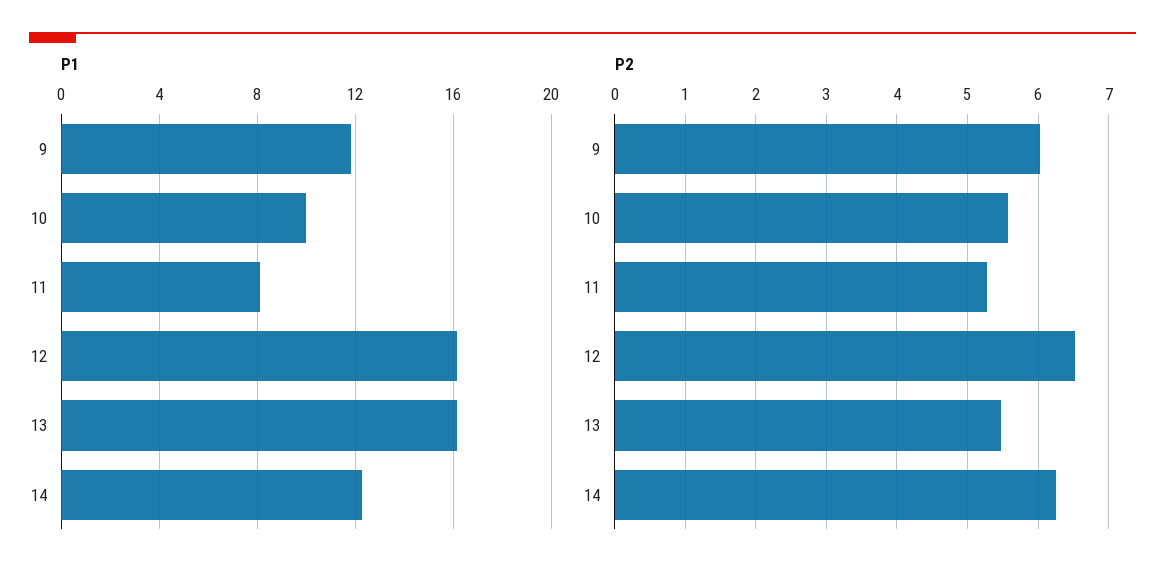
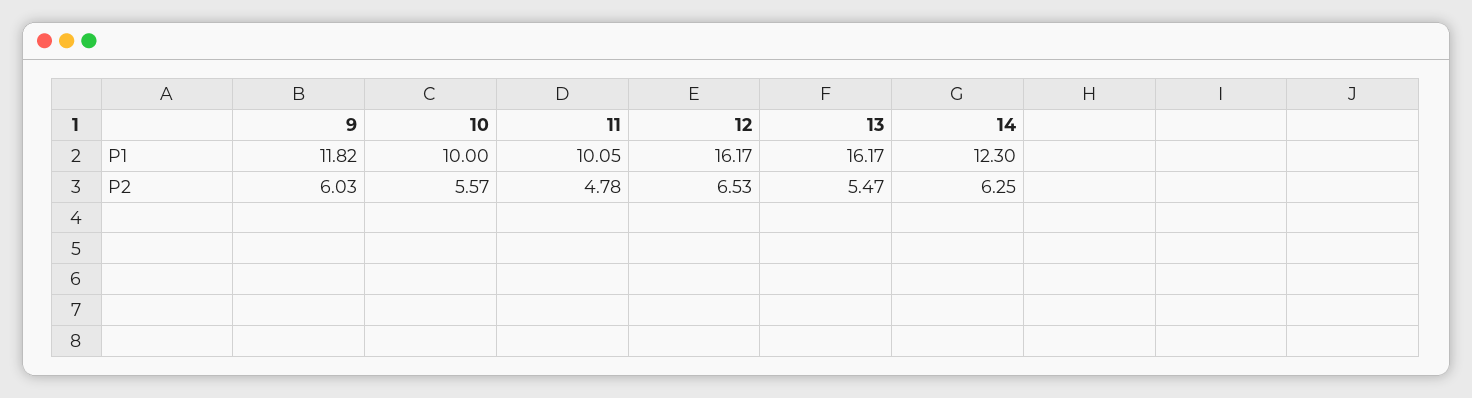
P1, 11: 8 -> 10.05
P2, 11: 5.3 -> 4.78

